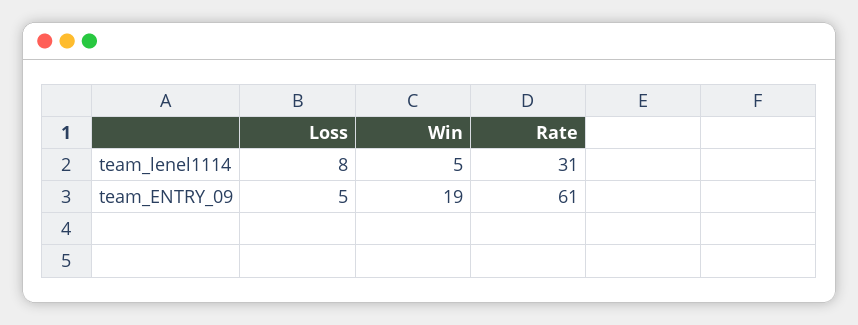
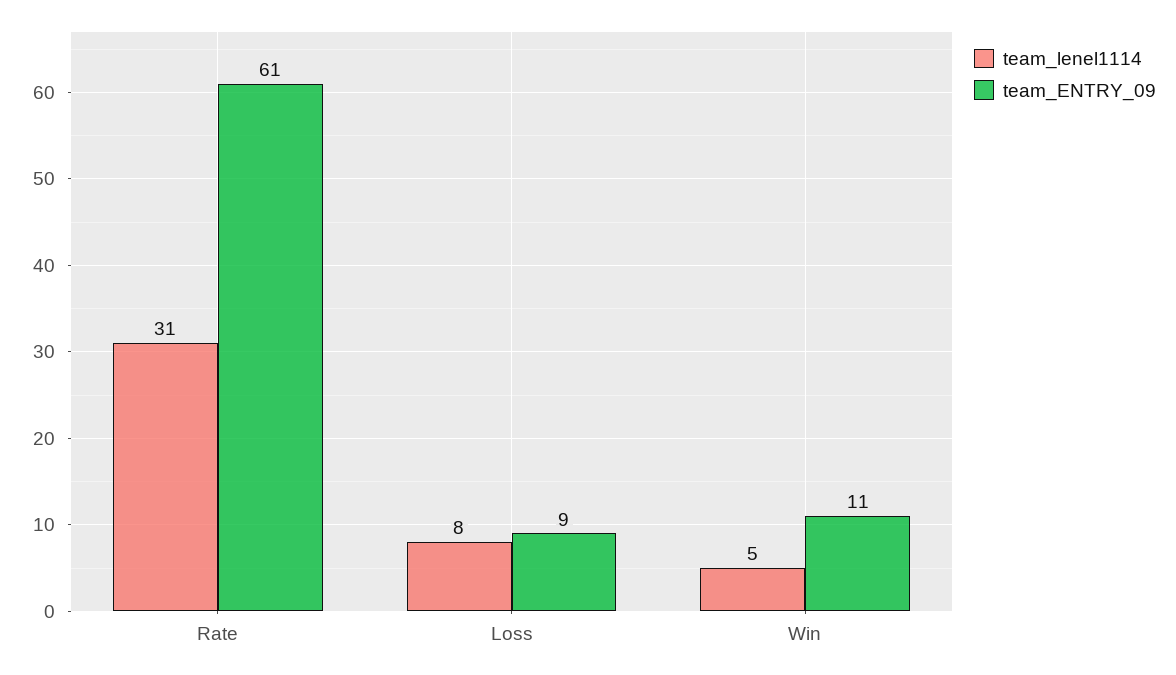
team_ENTRY_09, Loss: 5 -> 9
team_ENTRY_09, Win: 19 -> 11

